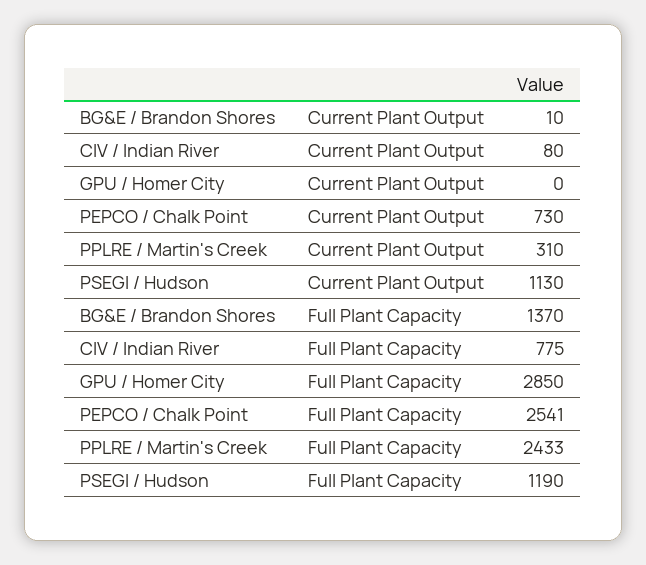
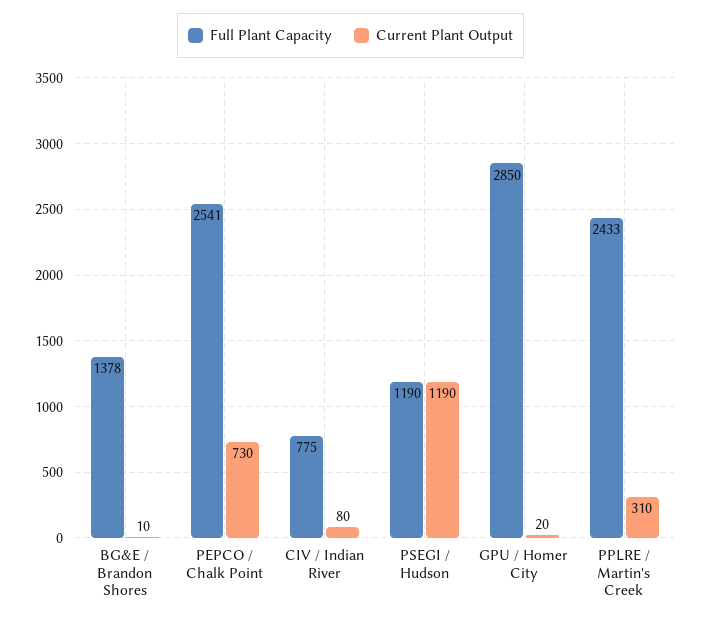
Current Plant Output, GPU / Homer City: 0 -> 20
Current Plant Output, PSEGI / Hudson: 1130 -> 1190
Full Plant Capacity, BG&E / Brandon Shores: 1370 -> 1378

